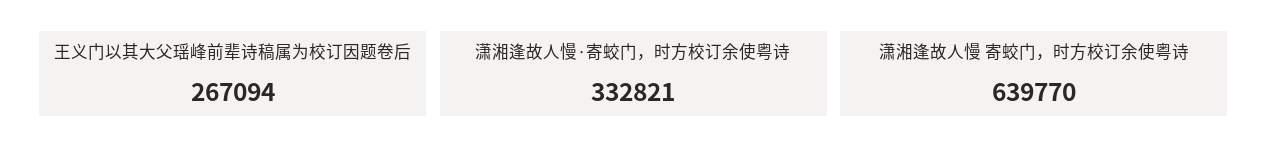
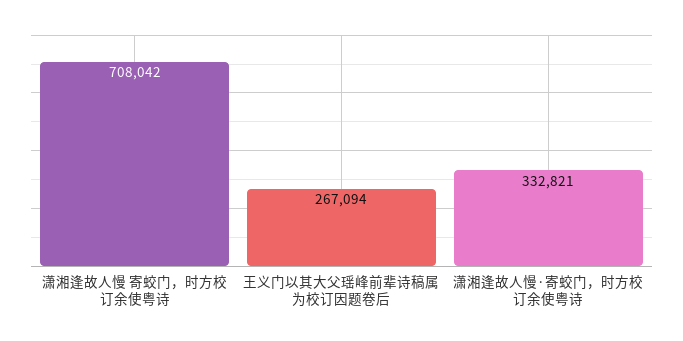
潇湘逢故人慢 寄蛟门，时方校订余使粤诗: 639770 -> 708042

